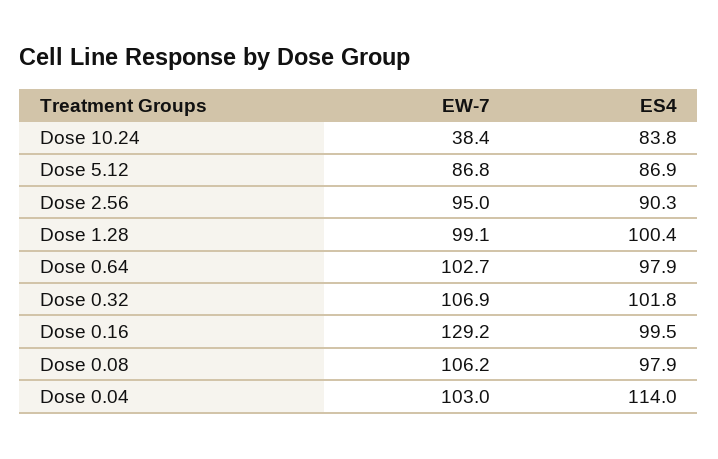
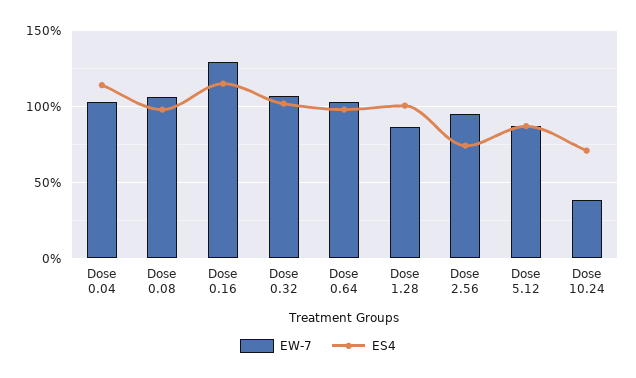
ES4, Dose 10.24: 83.8 -> 70
ES4, Dose 2.56: 90.3 -> 75
EW-7, Dose 1.28: 99.1 -> 85
ES4, Dose 0.16: 99.5 -> 115

